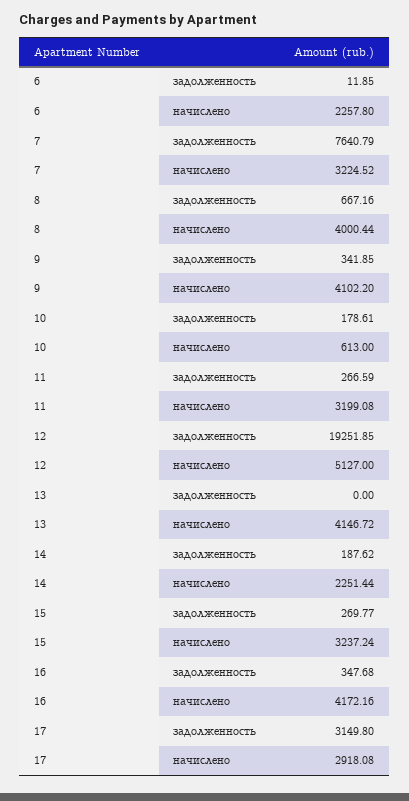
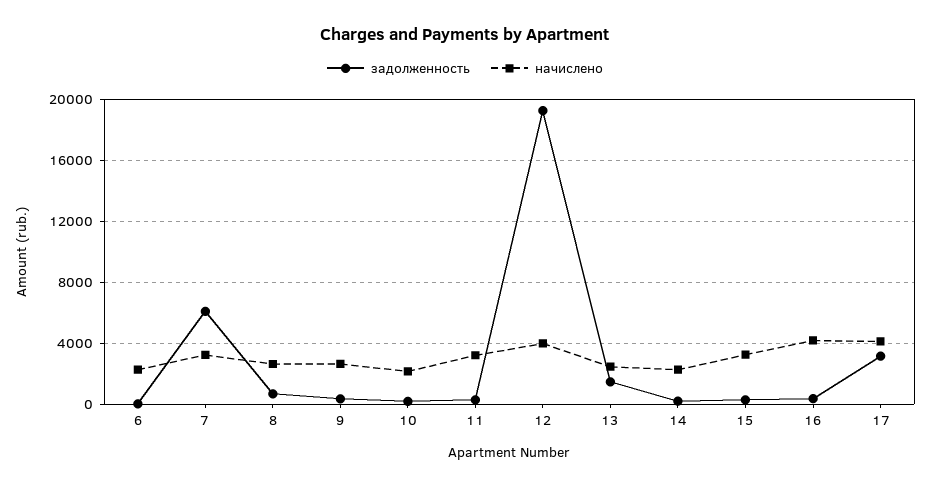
задолженность, 7: 7640.79 -> 6000
начислено, 8: 4000.44 -> 2500
начислено, 9: 4102.2 -> 2500
начислено, 10: 613 -> 2000
начислено, 12: 5127 -> 4000
задолженность, 13: 0 -> 1500
начислено, 13: 4146.72 -> 2500
начислено, 17: 2918.08 -> 4000

